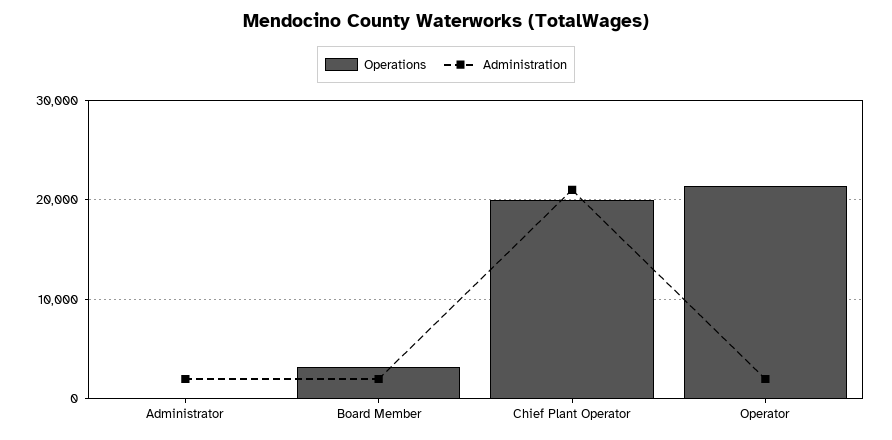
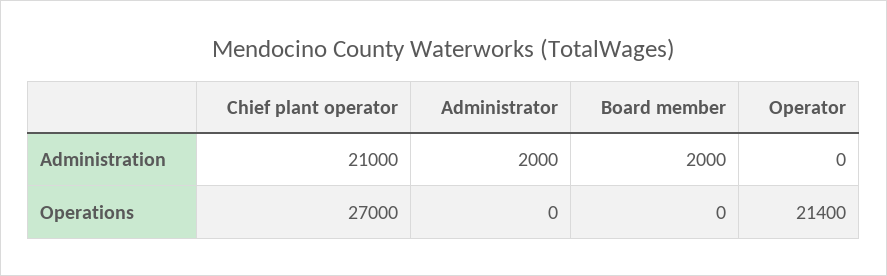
Operations, Board Member: 3000 -> 0
Operations, Chief Plant Operator: 20000 -> 27000
Administration, Operator: 2000 -> 0

